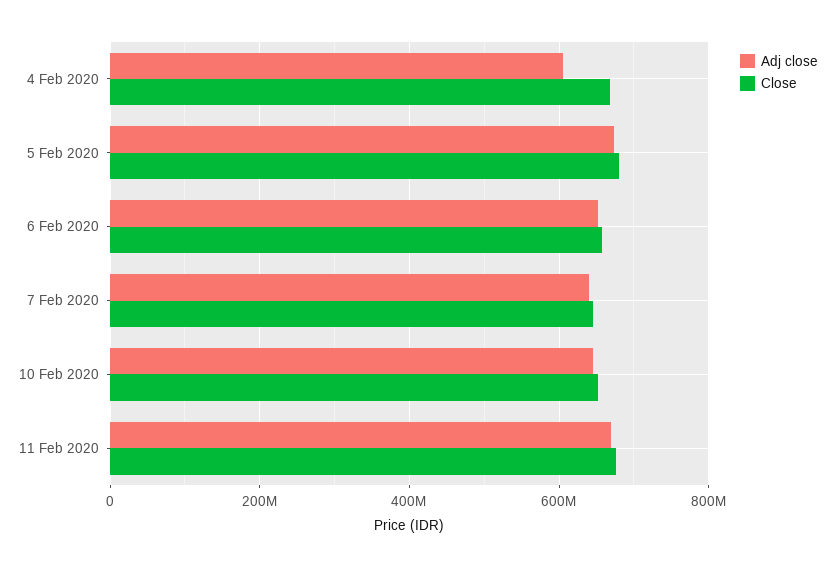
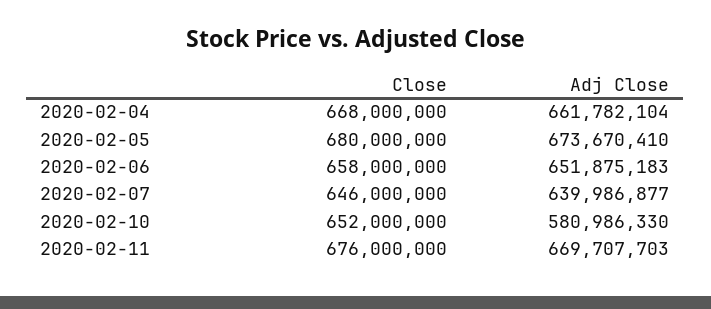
Adj close, 4 Feb 2020: 600000000 -> 661782104
Adj close, 10 Feb 2020: 640000000 -> 580986330

